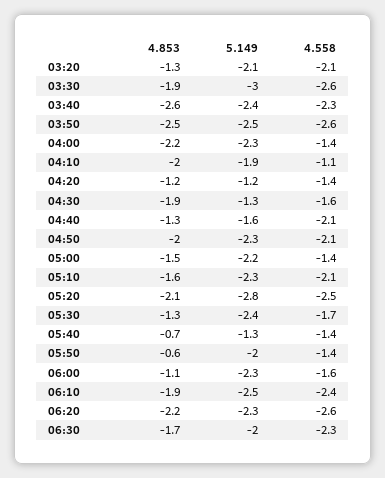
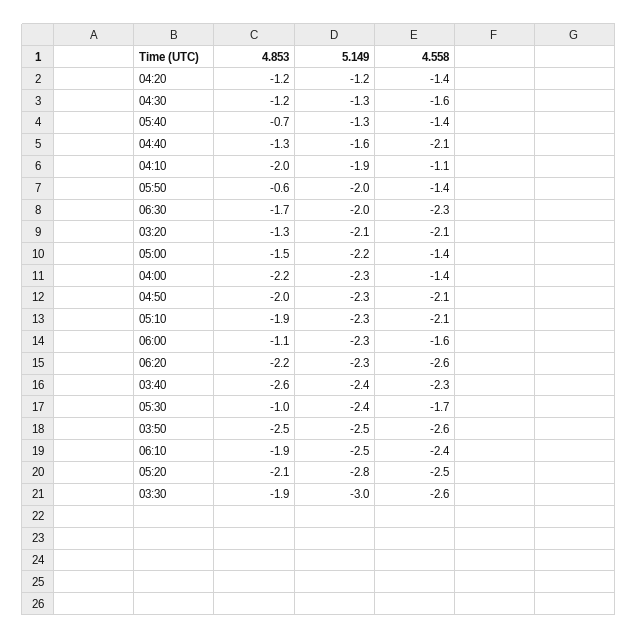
4.853, 04:30: -1.9 -> -1.2
4.853, 05:10: -1.6 -> -1.9
4.853, 05:30: -1.3 -> -1

